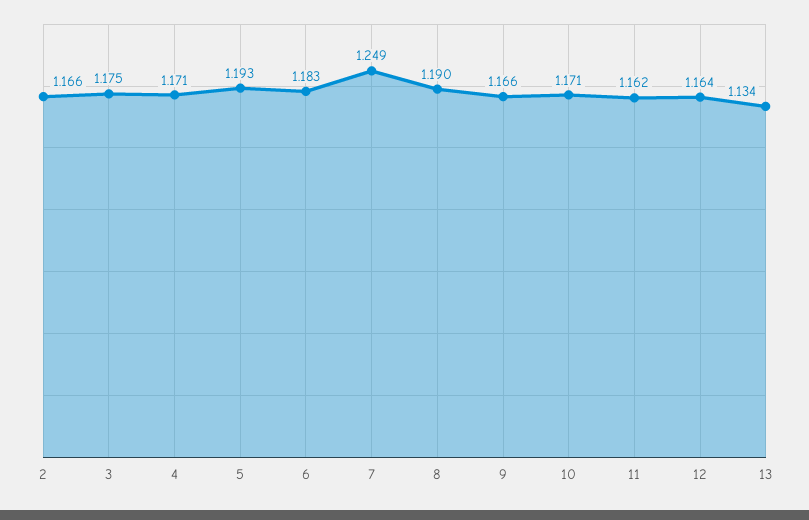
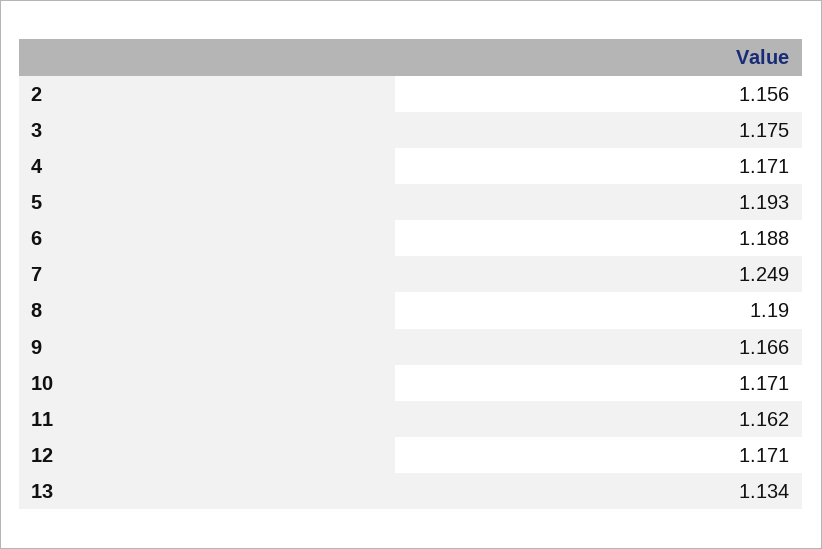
2: 1.166 -> 1.156
6: 1.183 -> 1.188
12: 1.164 -> 1.171

